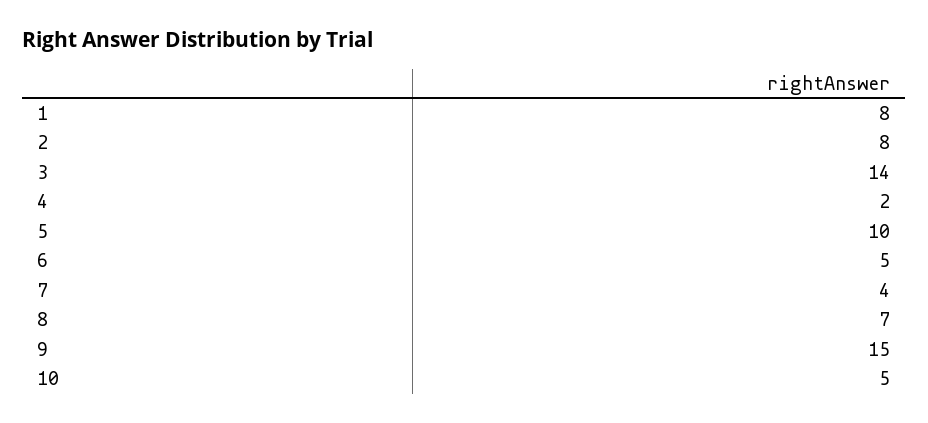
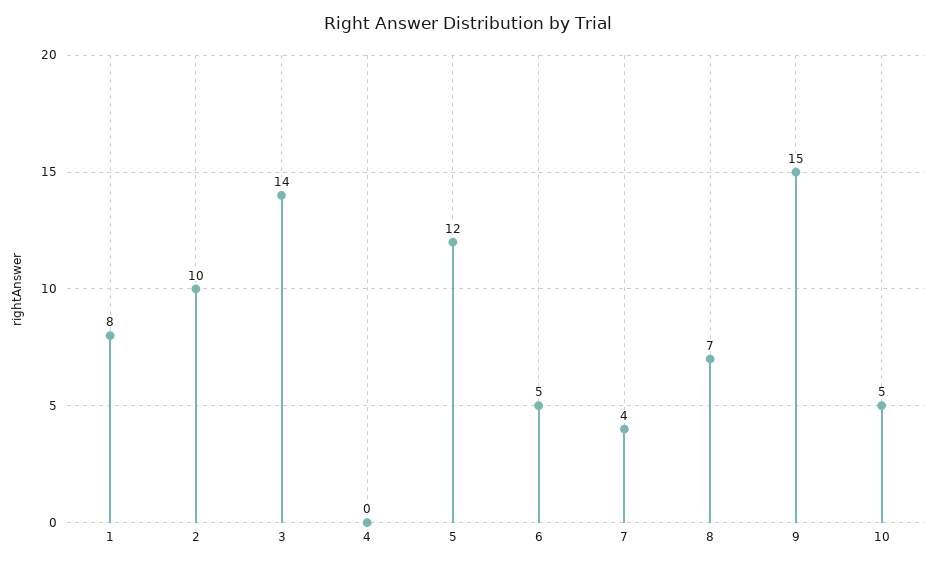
2: 8 -> 10
4: 2 -> 0
5: 10 -> 12

